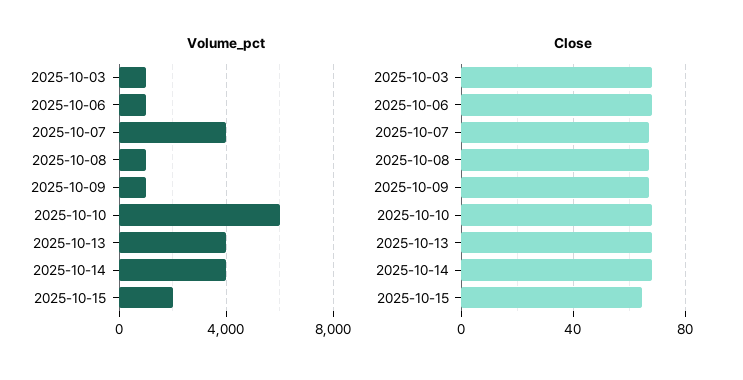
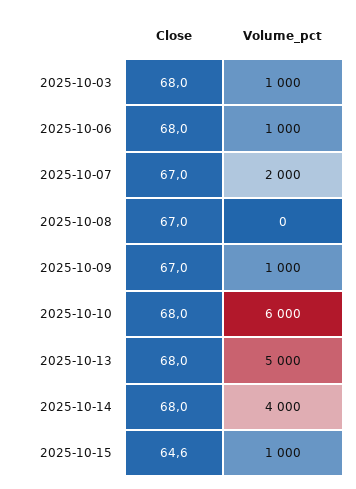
Volume_pct, 2025-10-07: 4000 -> 2000
Volume_pct, 2025-10-08: 1000 -> 0
Volume_pct, 2025-10-13: 4000 -> 5000
Volume_pct, 2025-10-15: 2000 -> 1000

